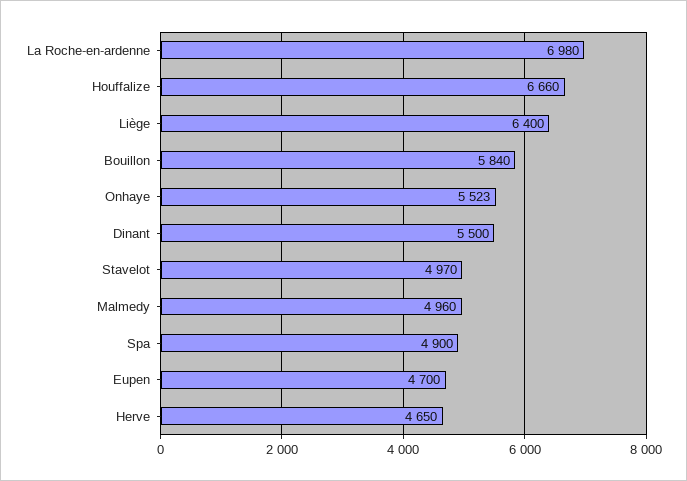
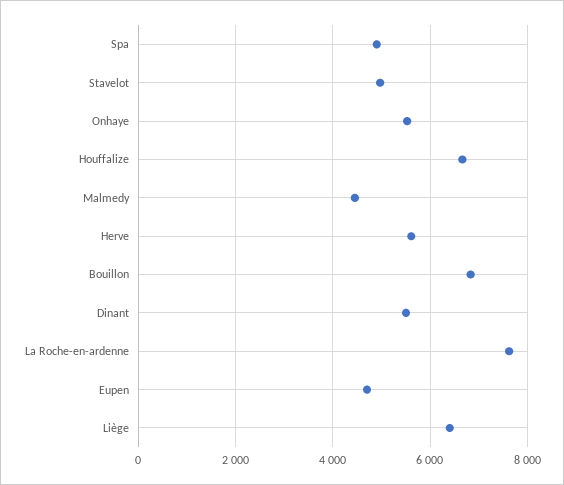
La Roche-en-ardenne: 6980 -> 7600
Bouillon: 5840 -> 6800
Malmedy: 4960 -> 4400
Herve: 4650 -> 5600

